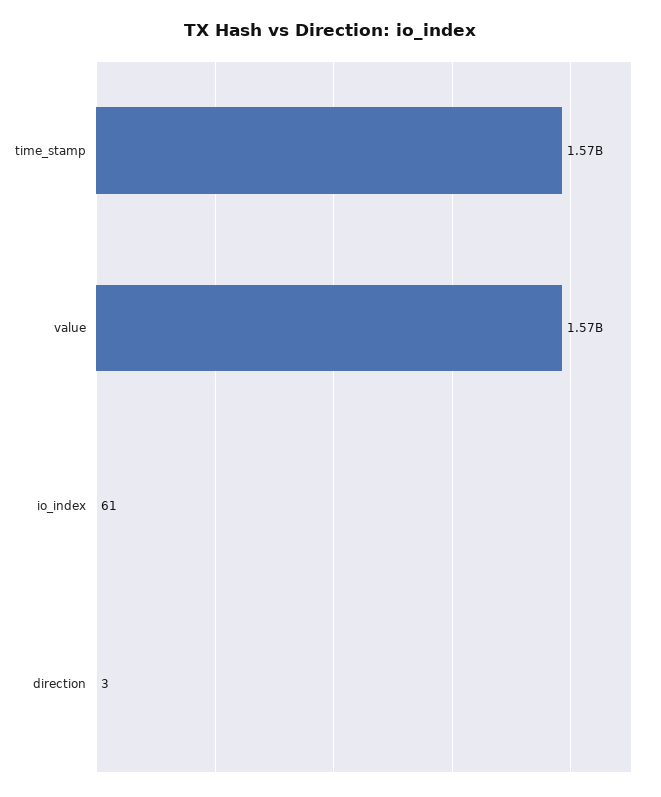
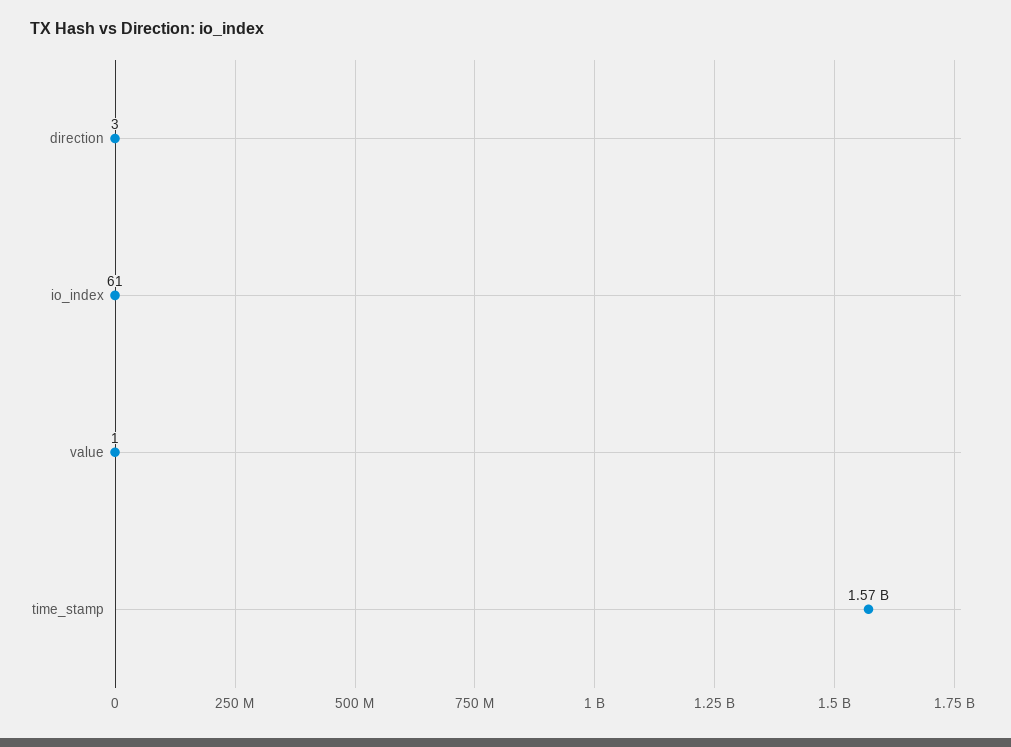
value: 1570000000 -> 1

